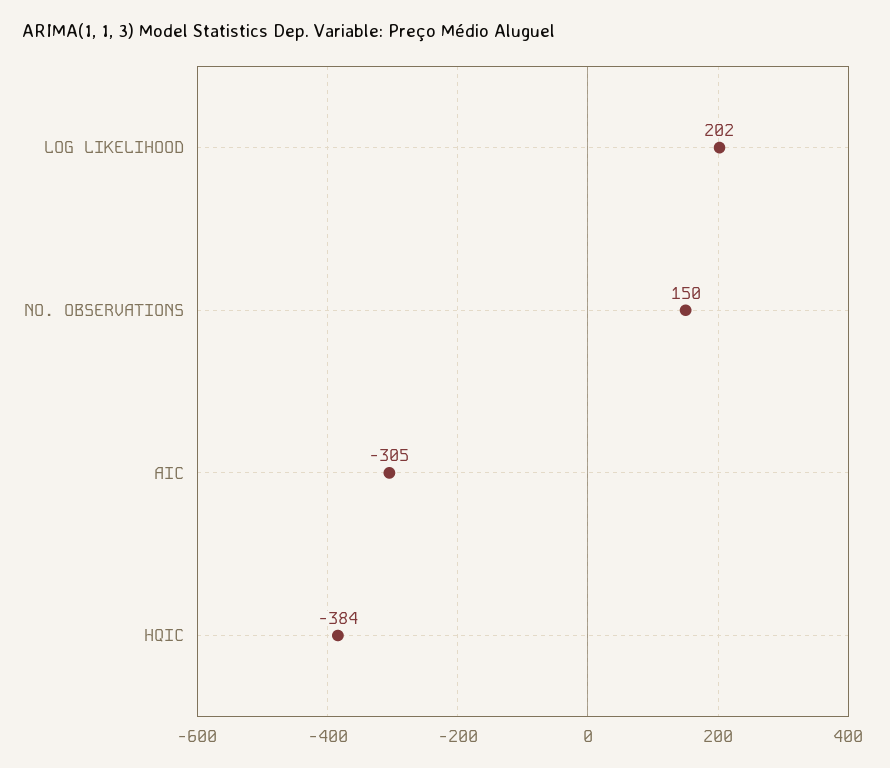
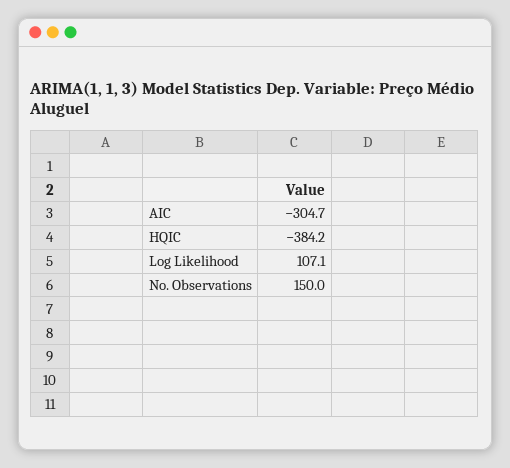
LOG LIKELIHOOD: 202 -> 107.1

